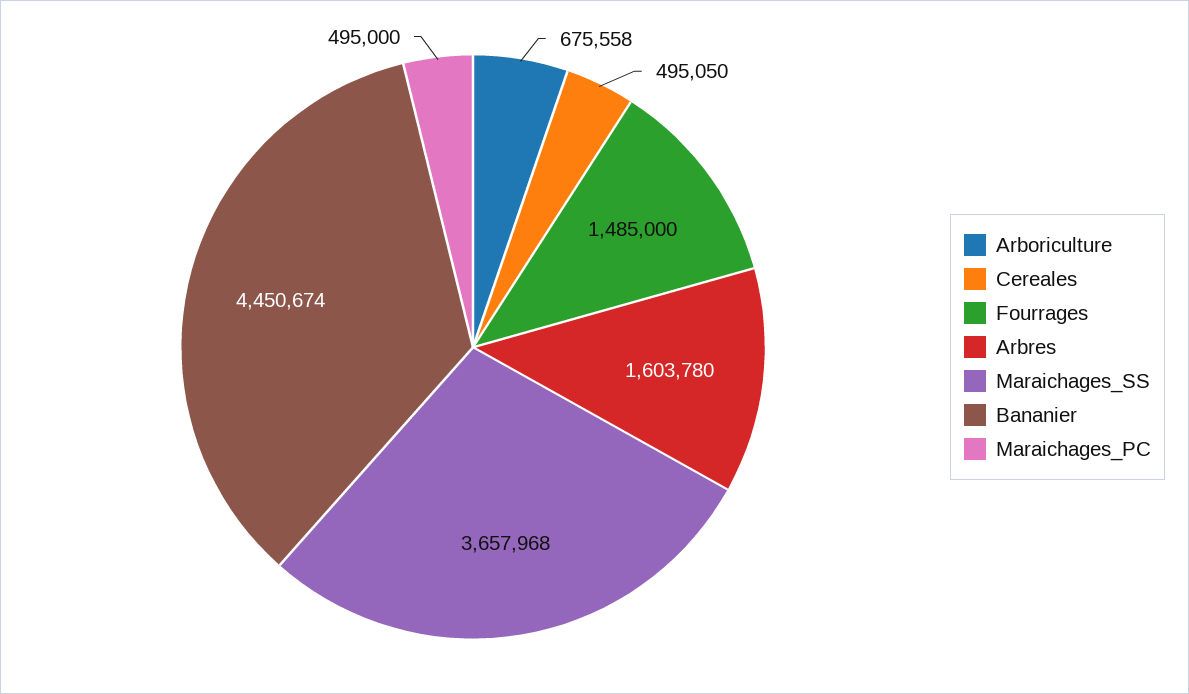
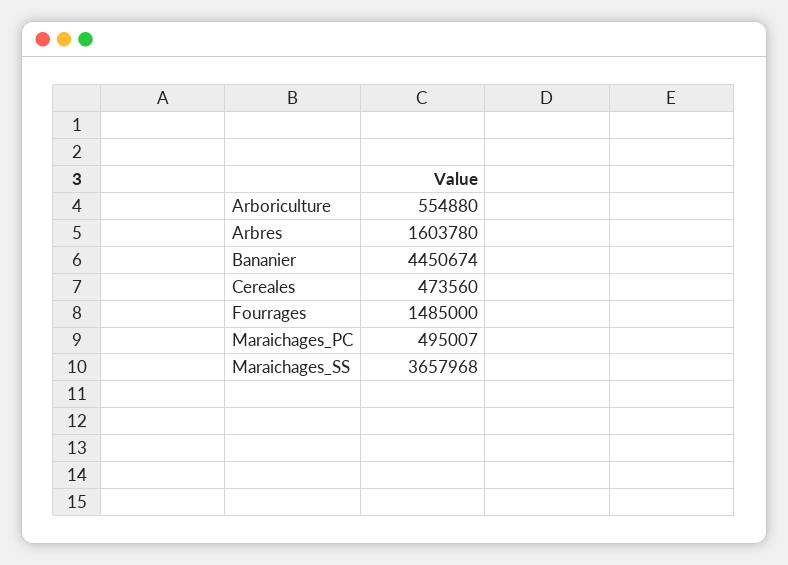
Arboriculture: 675558 -> 554880
Cereales: 495050 -> 473560
Maraichages_PC: 495000 -> 495007

